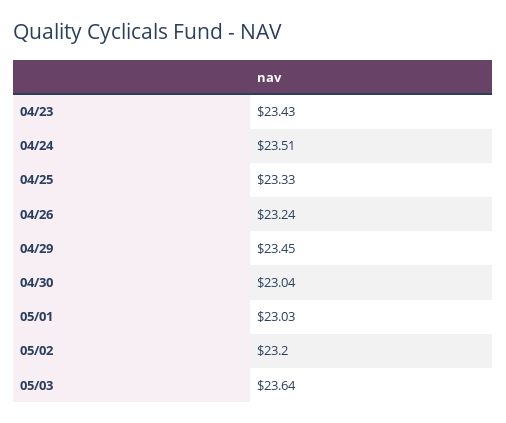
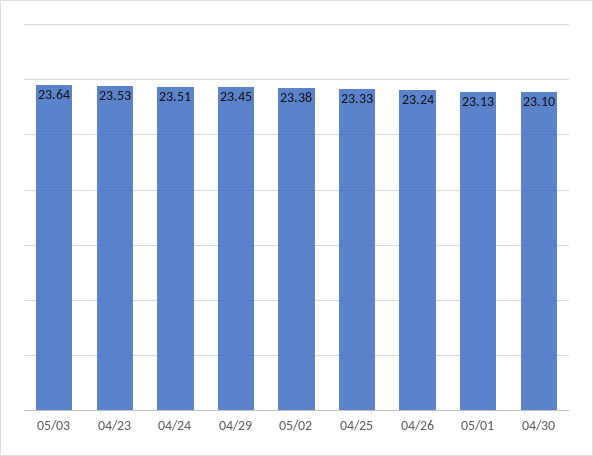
04/23: 23.43 -> 23.53
04/30: 23.04 -> 23.1
05/01: 23.03 -> 23.13
05/02: 23.2 -> 23.38

